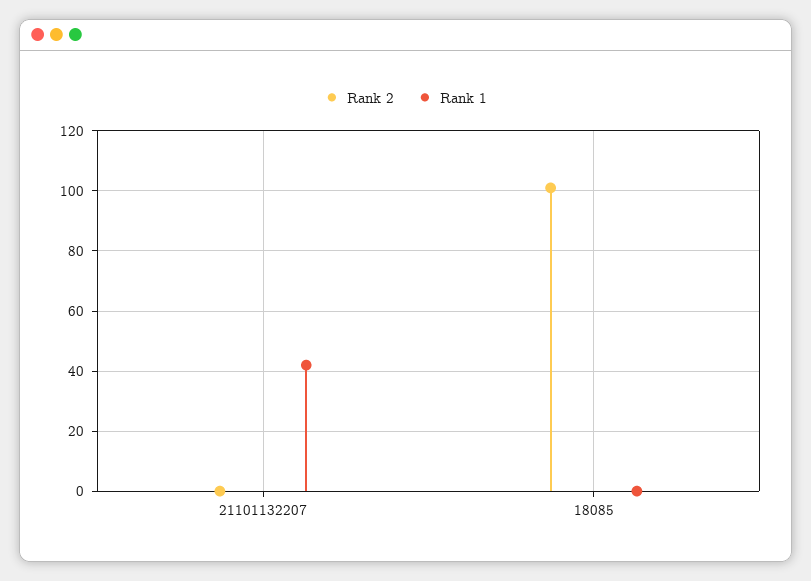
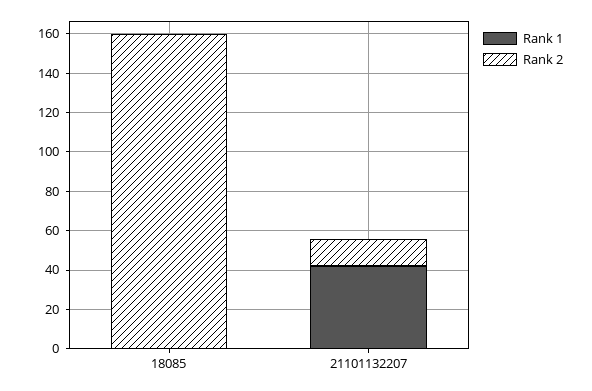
Rank 2, 21101132207: 0 -> 15
Rank 2, 18085: 100 -> 160

